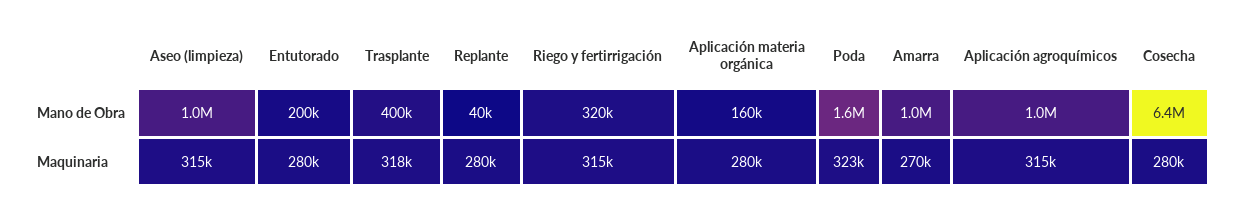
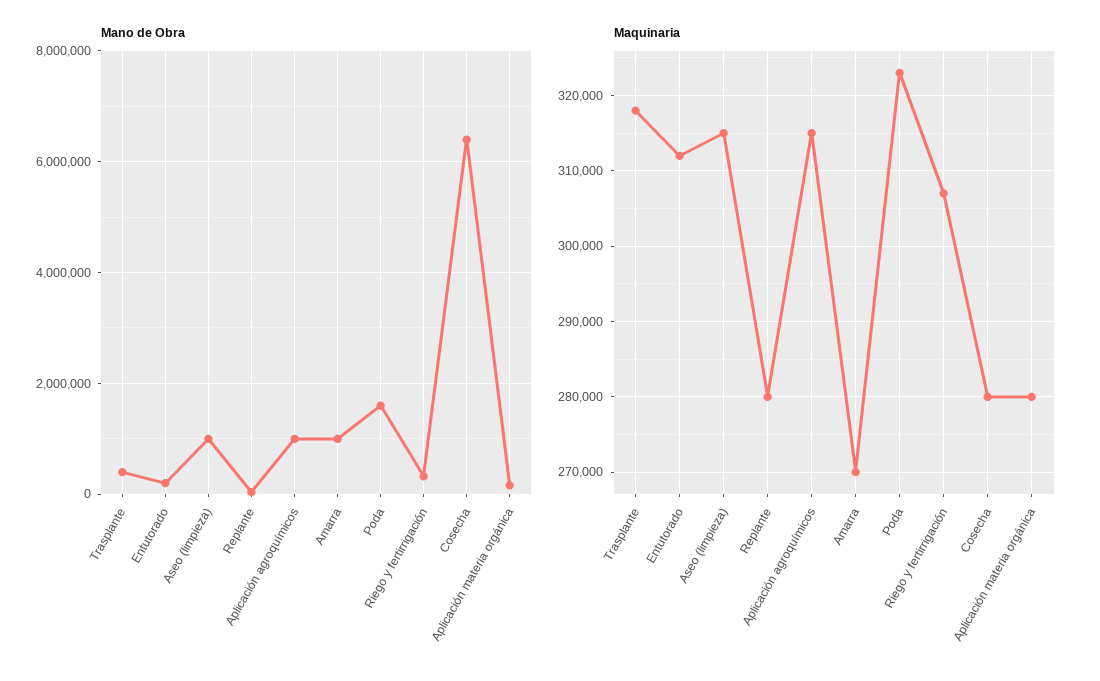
Maquinaria, Entutorado: 280000 -> 312000
Maquinaria, Riego y fertirrigación: 315000 -> 307000

